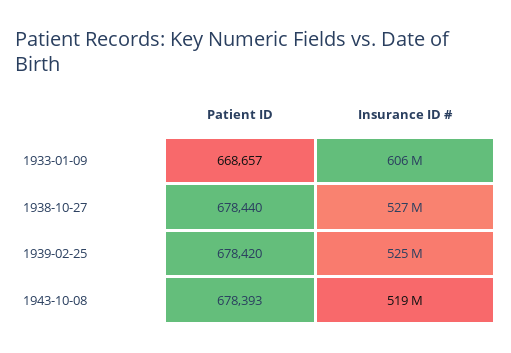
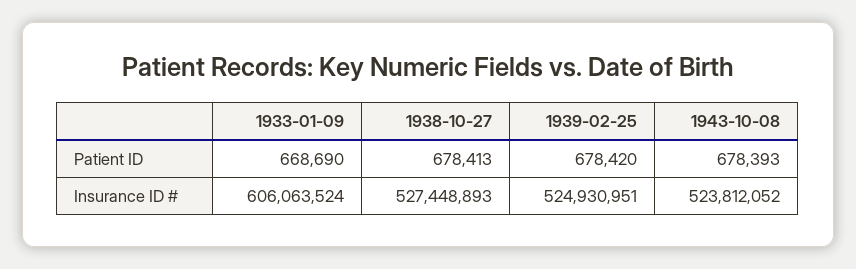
Patient ID, 1933-01-09: 668657 -> 668690
Patient ID, 1938-10-27: 678440 -> 678413
Insurance ID #, 1943-10-08: 519000000 -> 523812052

